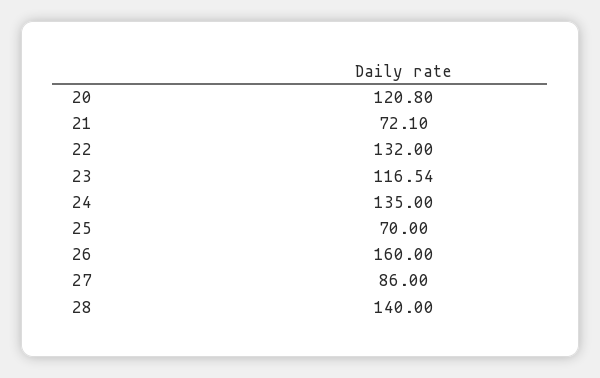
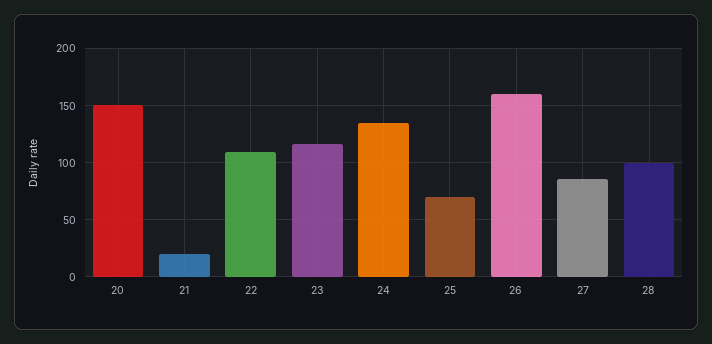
20: 120.8 -> 150
21: 72.1 -> 20
22: 132 -> 110
28: 140 -> 100

